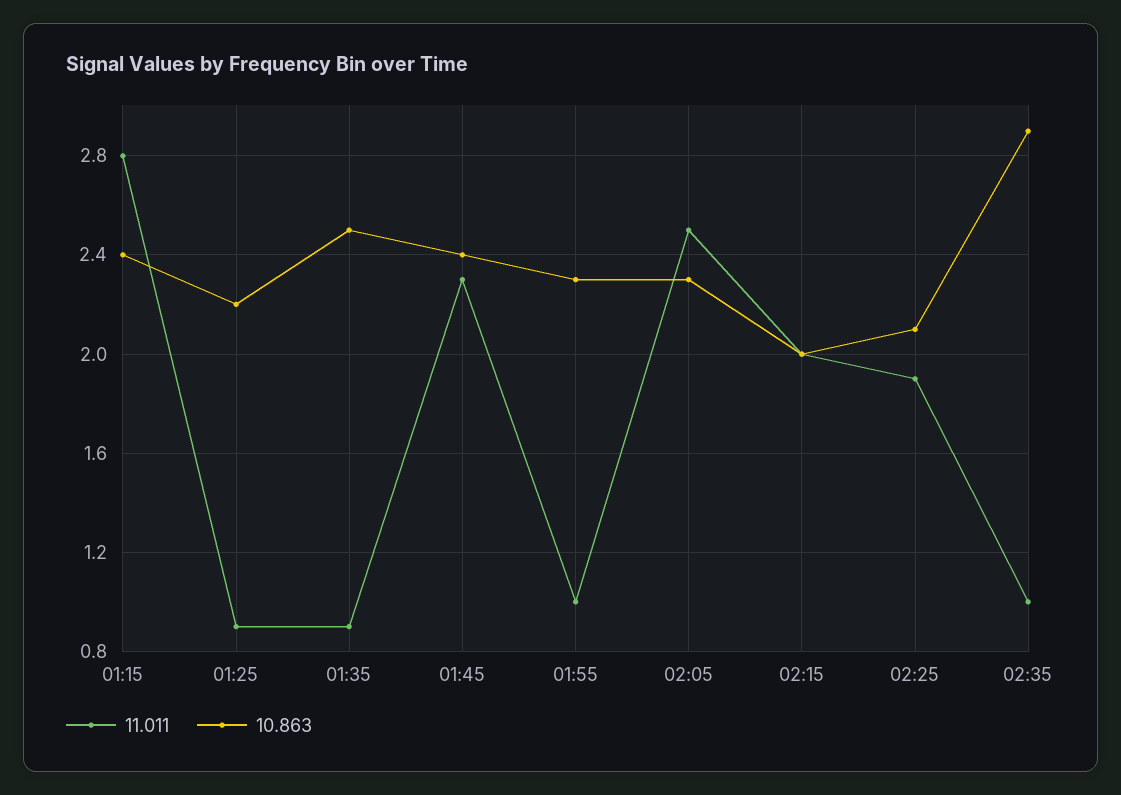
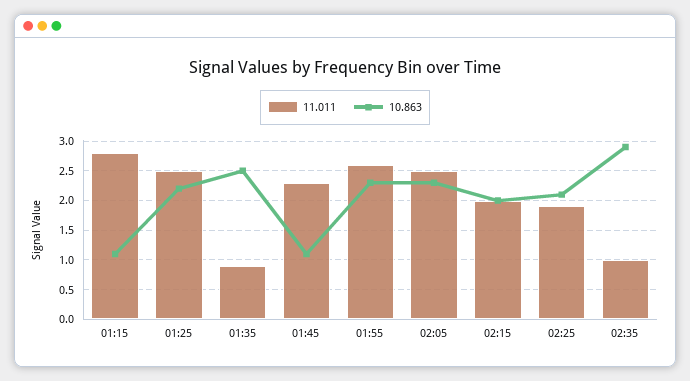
10.863, 01:15: 2.4 -> 1
11.011, 01:25: 0.9 -> 2.5
10.863, 01:45: 2.4 -> 1
11.011, 01:55: 1 -> 2.5

